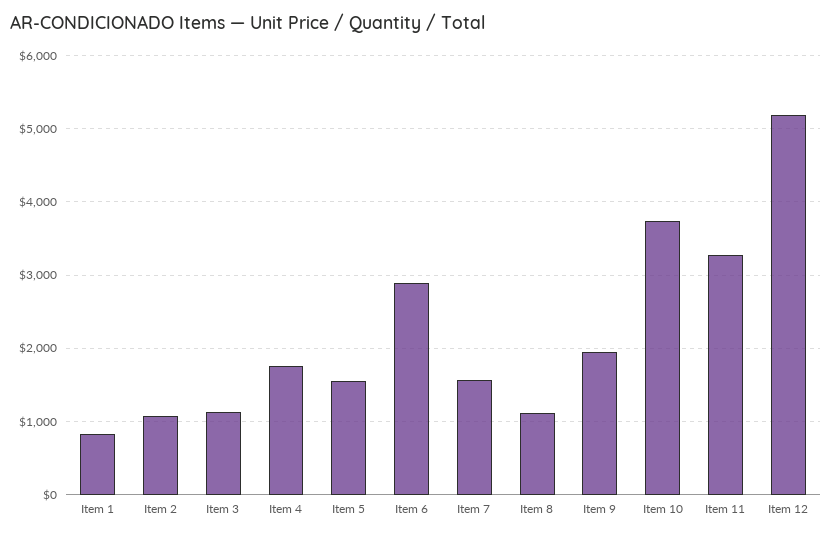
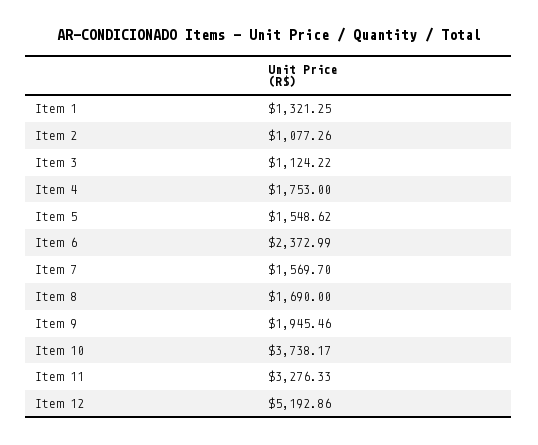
Item 1: 800 -> 1321.25
Item 6: 2900 -> 2372.99
Item 8: 1100 -> 1690

